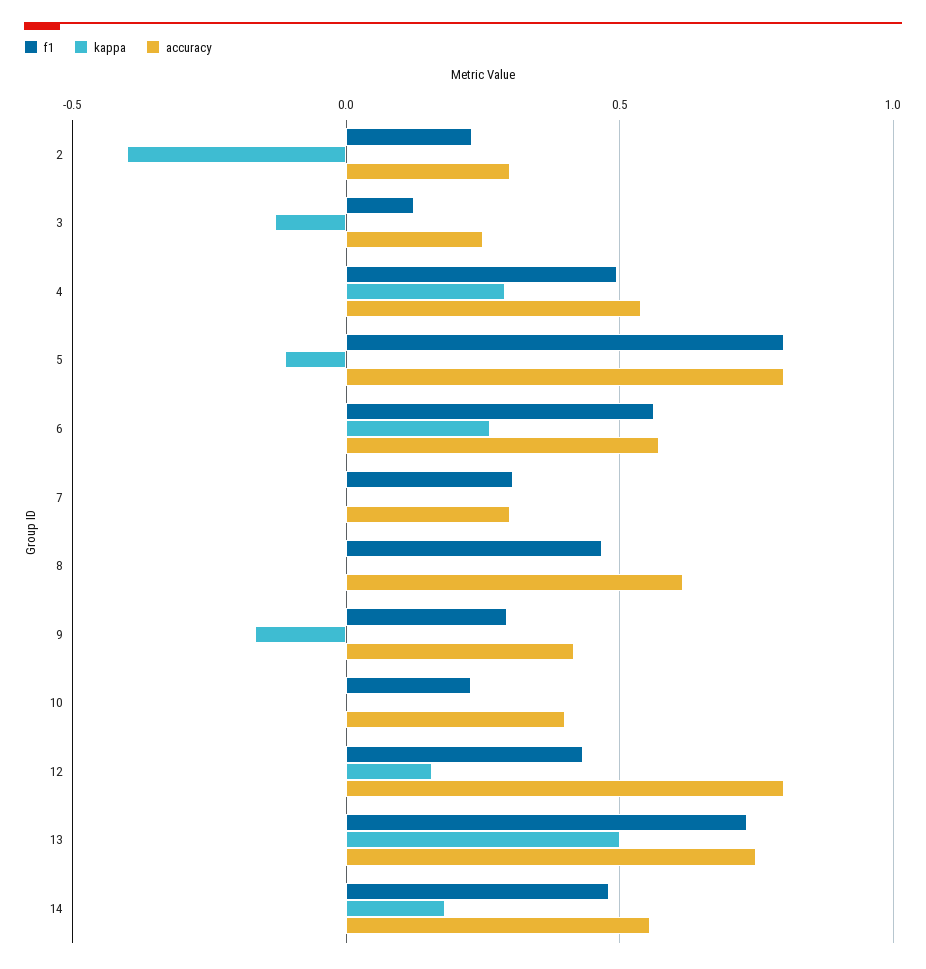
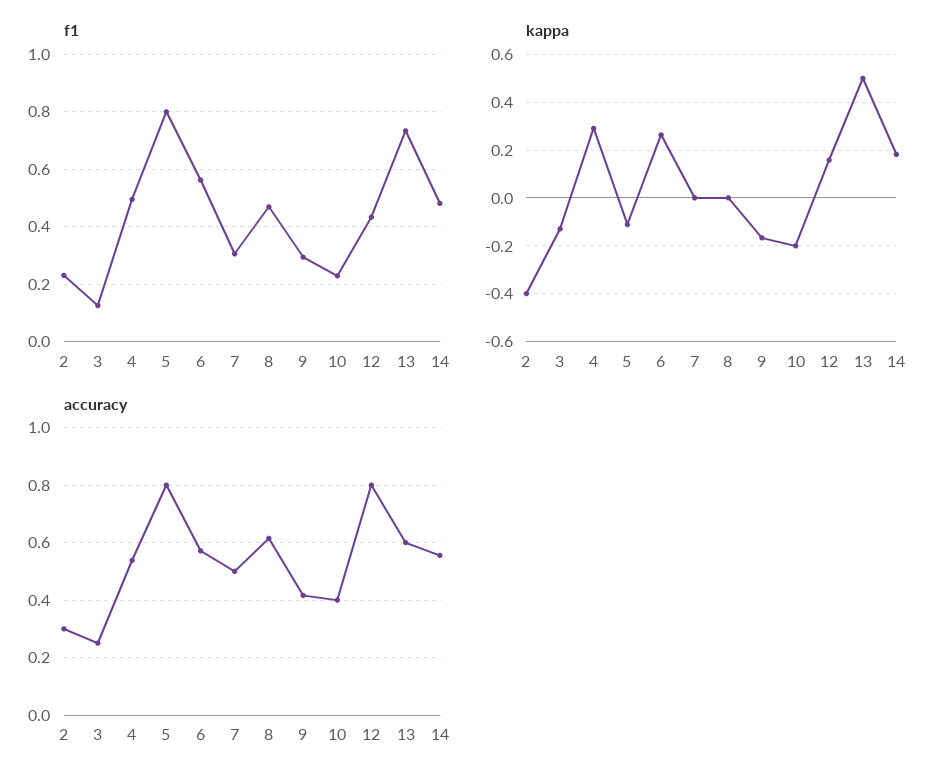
accuracy, 7: 0.3 -> 0.5
kappa, 10: 0 -> -0.2
accuracy, 13: 0.75 -> 0.6

